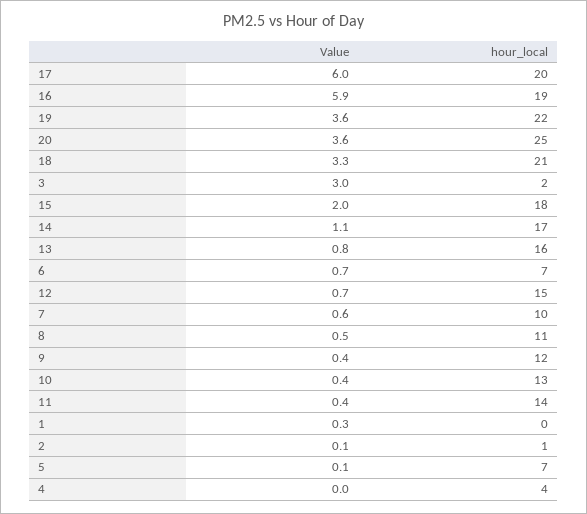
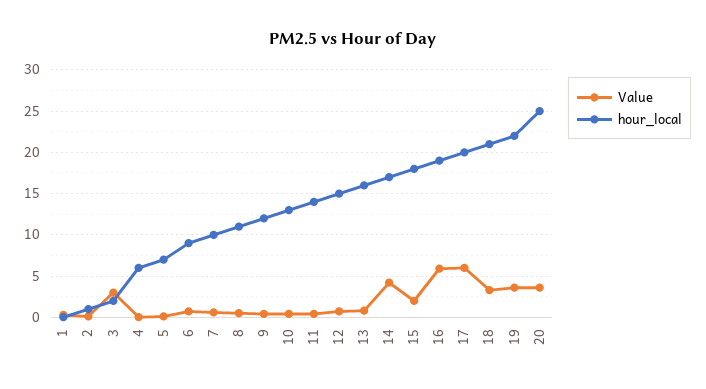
Value, 14: 1.1 -> 4
hour_local, 6: 7 -> 9
hour_local, 4: 4 -> 6

